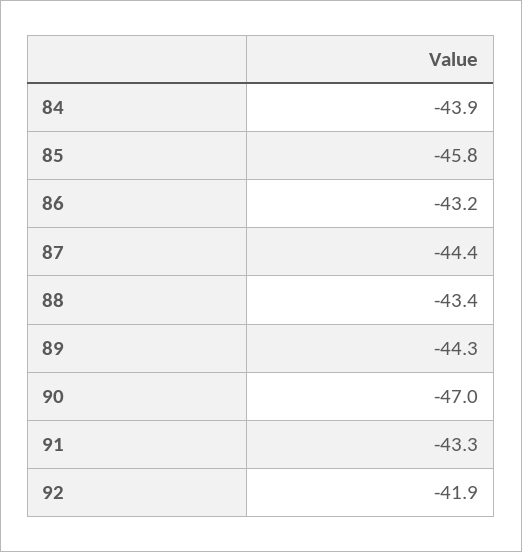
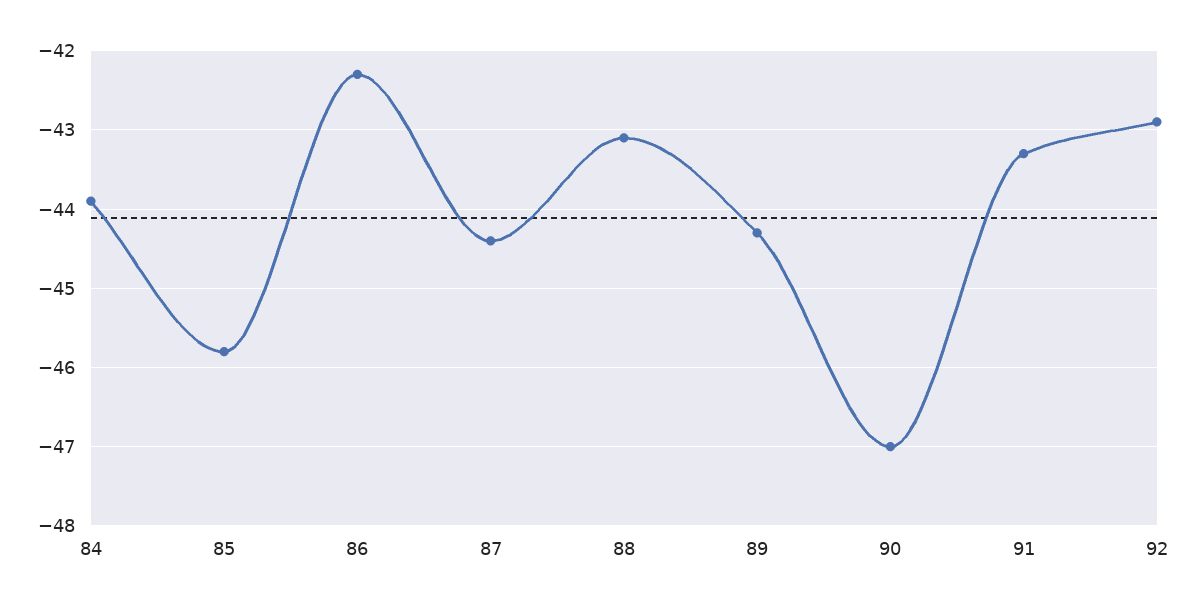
86: -43.2 -> -42.3
88: -43.4 -> -43.1
92: -41.9 -> -42.9

